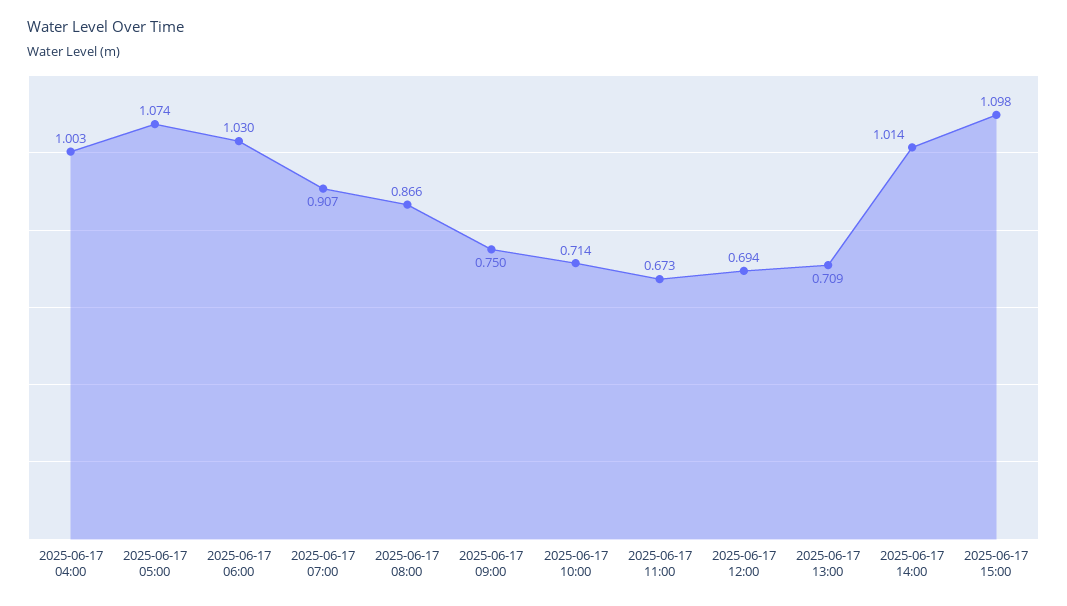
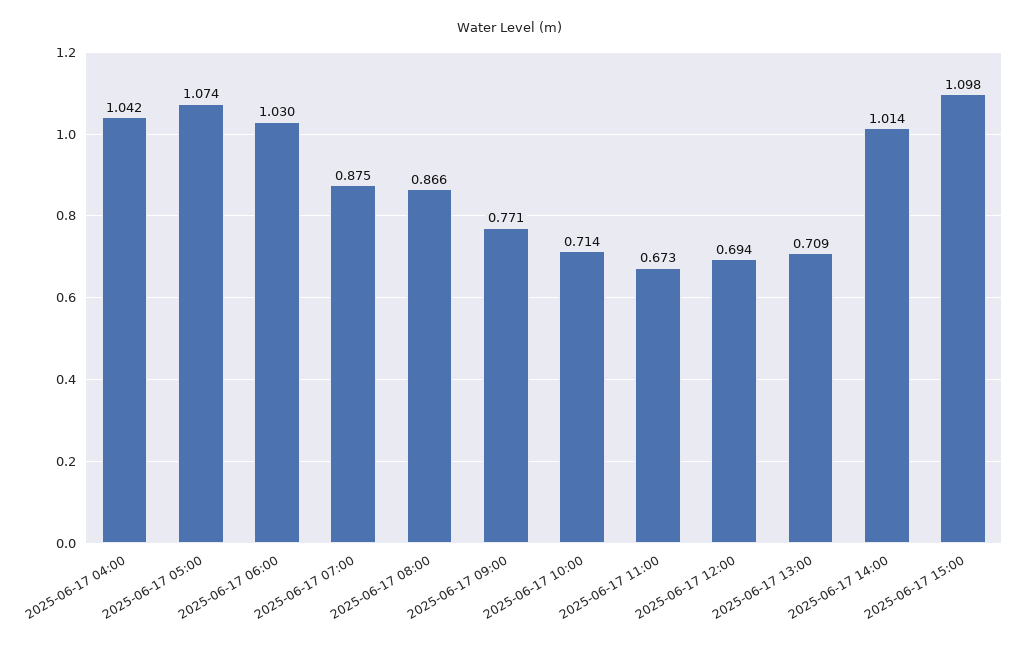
2025-06-17 04:00: 1.003 -> 1.042
2025-06-17 07:00: 0.907 -> 0.875
2025-06-17 09:00: 0.75 -> 0.771

